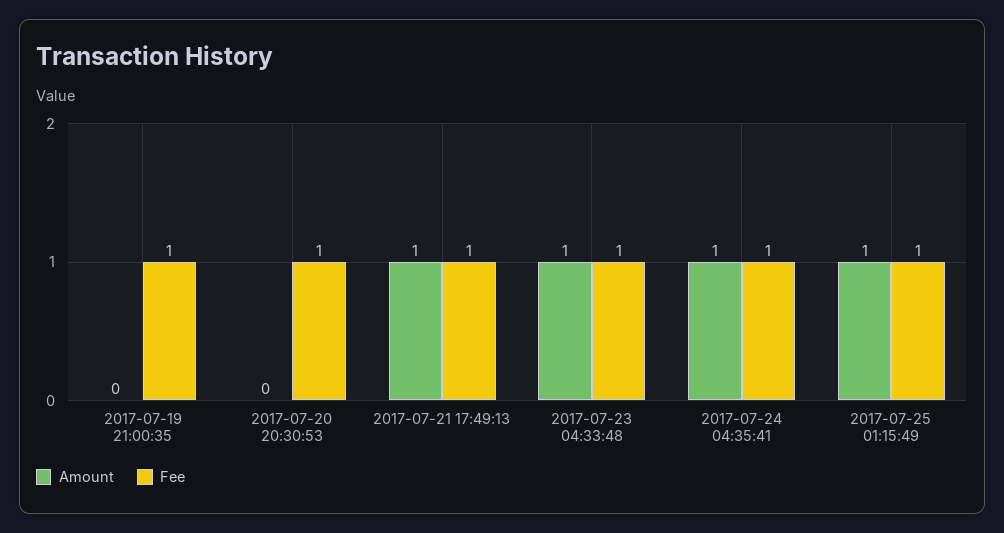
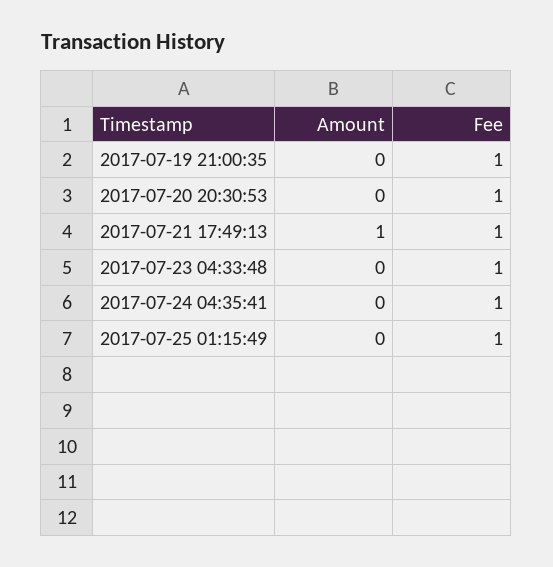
Amount, 2017-07-23 04:33:48: 1 -> 0
Amount, 2017-07-24 04:35:41: 1 -> 0
Amount, 2017-07-25 01:15:49: 1 -> 0

